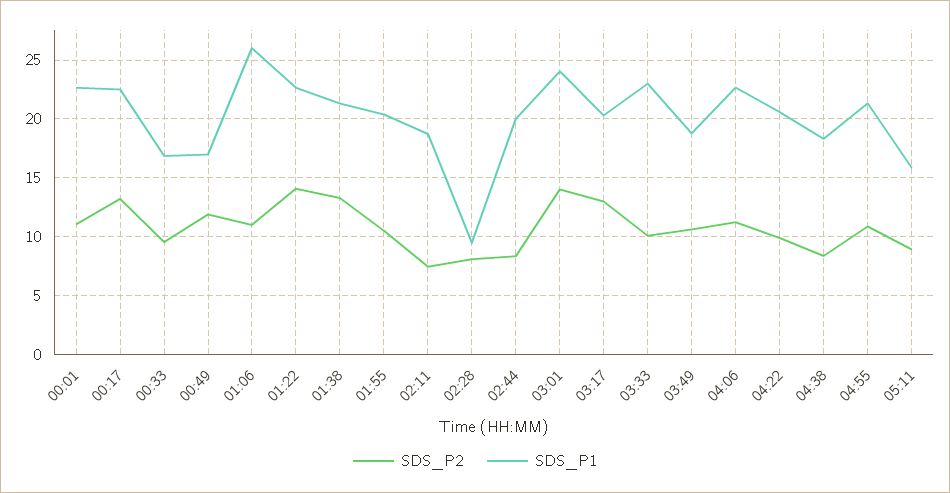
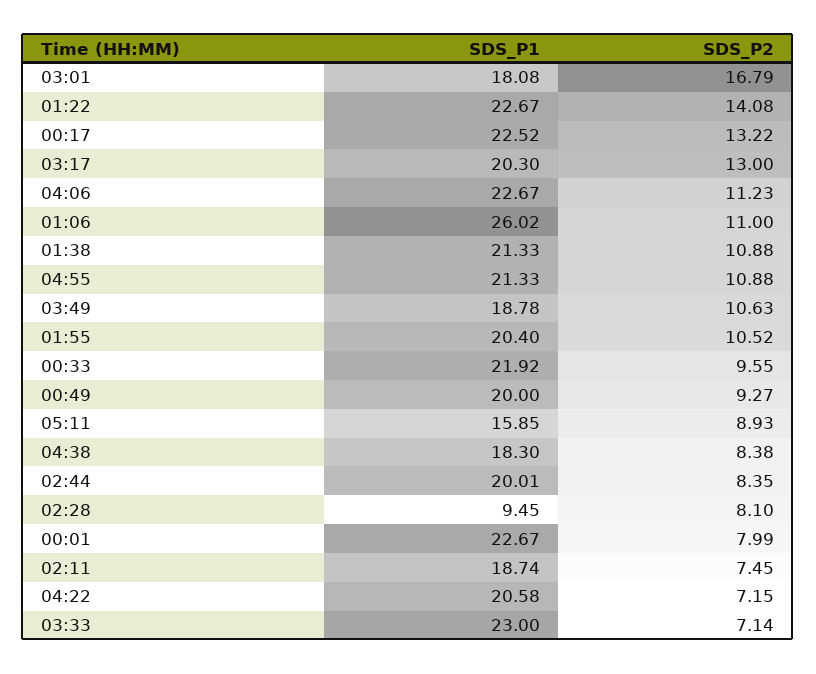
SDS_P2, 00:01: 11 -> 7.99
SDS_P1, 00:33: 17 -> 21.92
SDS_P2, 00:49: 12 -> 9.27
SDS_P1, 00:49: 17 -> 20
SDS_P2, 01:38: 13 -> 10.88
SDS_P2, 03:01: 14 -> 16.79
SDS_P1, 03:01: 24 -> 18.08
SDS_P2, 03:33: 10 -> 7.14
SDS_P2, 04:22: 10 -> 7.15

